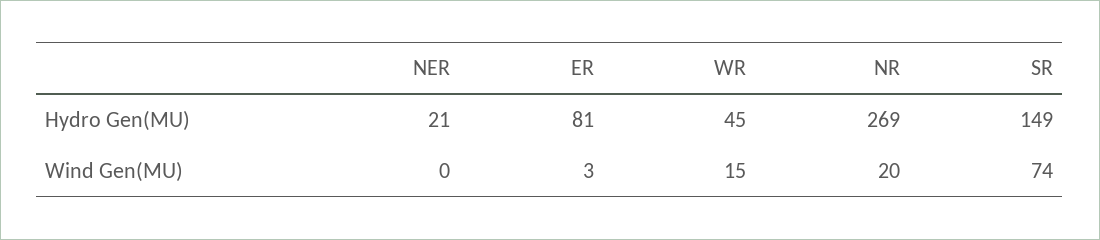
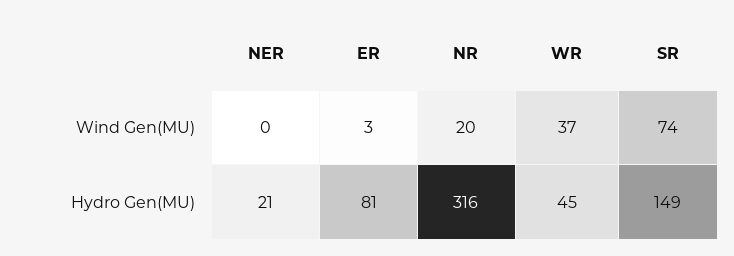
NR, Hydro Gen(MU): 269 -> 316
WR, Wind Gen(MU): 15 -> 37

